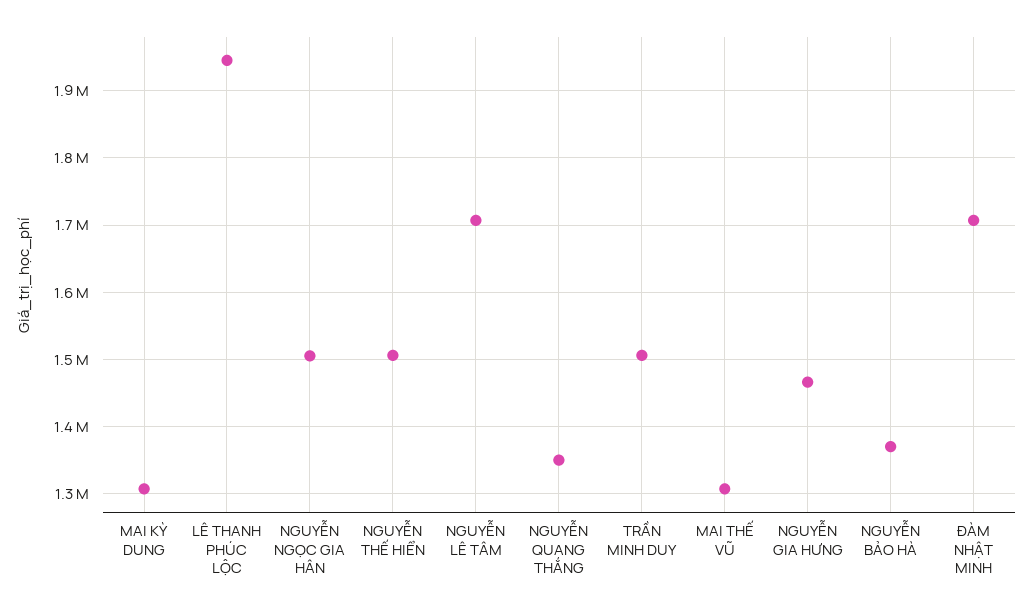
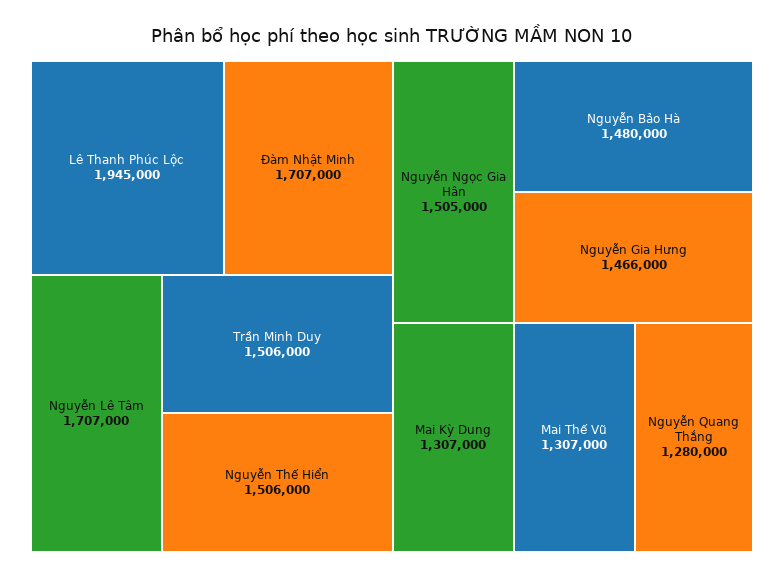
NGUYỄN QUANG THẮNG: 1350000 -> 1280000
NGUYỄN BẢO HÀ: 1370000 -> 1480000

